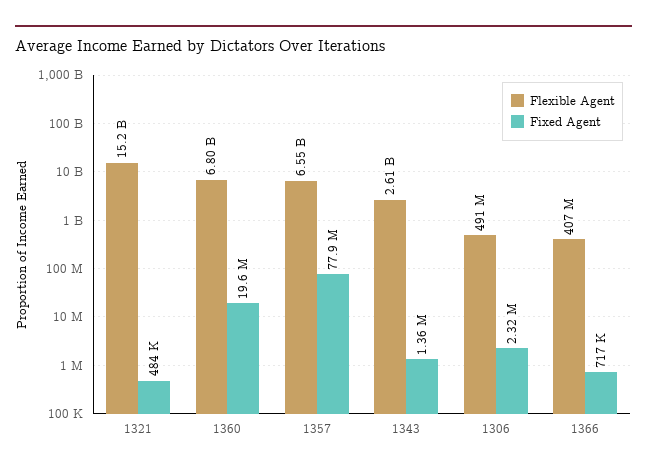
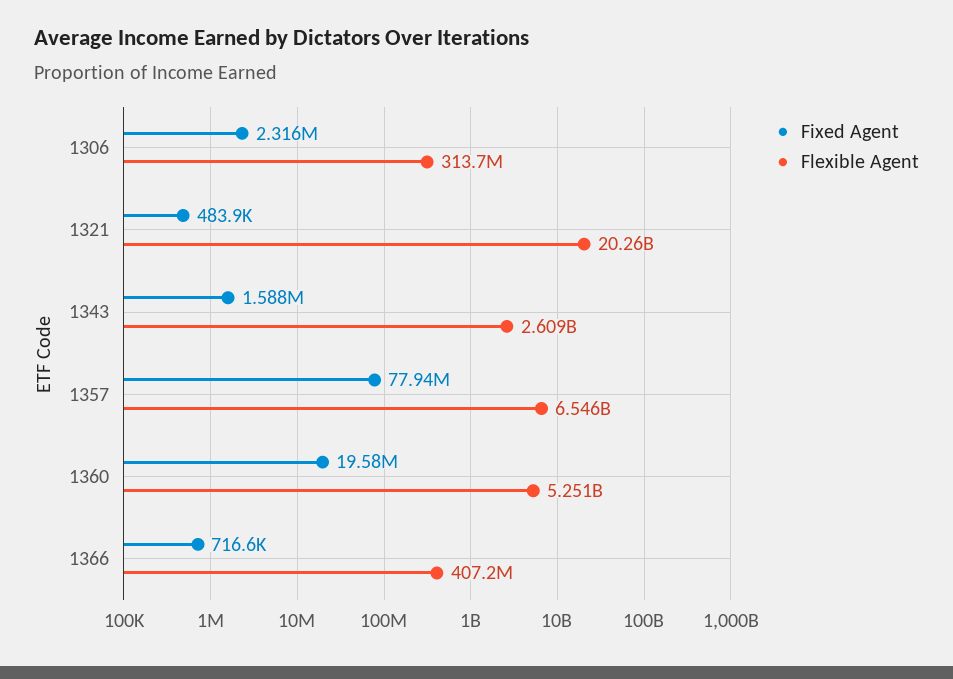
Flexible Agent, 1321: 15200000000 -> 20260000000
Flexible Agent, 1360: 6800000000 -> 5251000000
Fixed Agent, 1343: 1360000 -> 1588000
Flexible Agent, 1306: 491000000 -> 313700000

